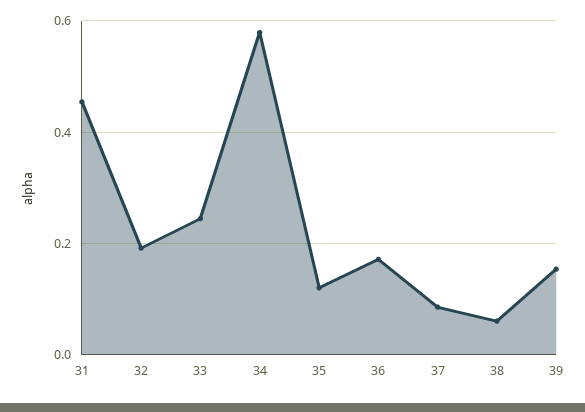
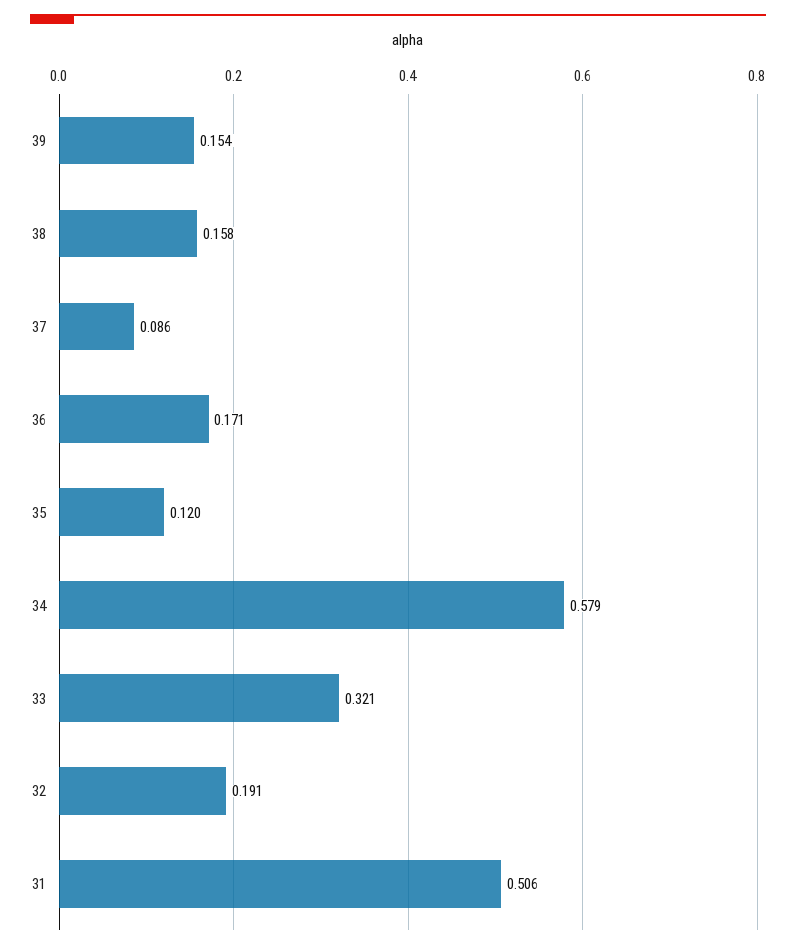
31: 0.46 -> 0.506
33: 0.24 -> 0.321
38: 0.06 -> 0.158

